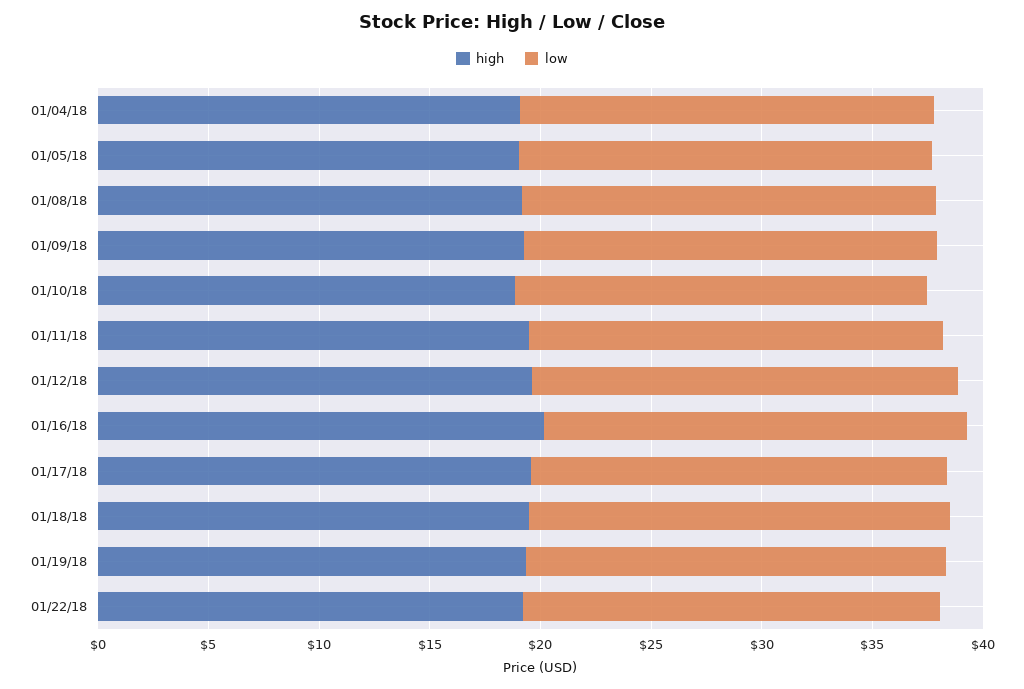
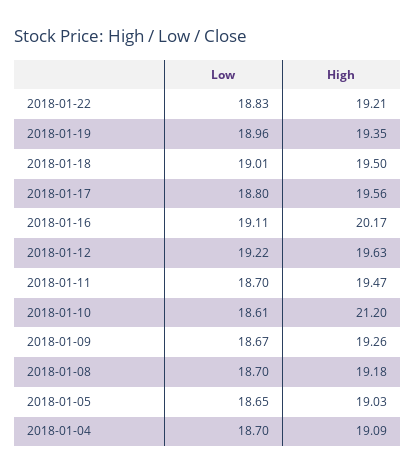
high, 01/10/18: 19 -> 21.2

